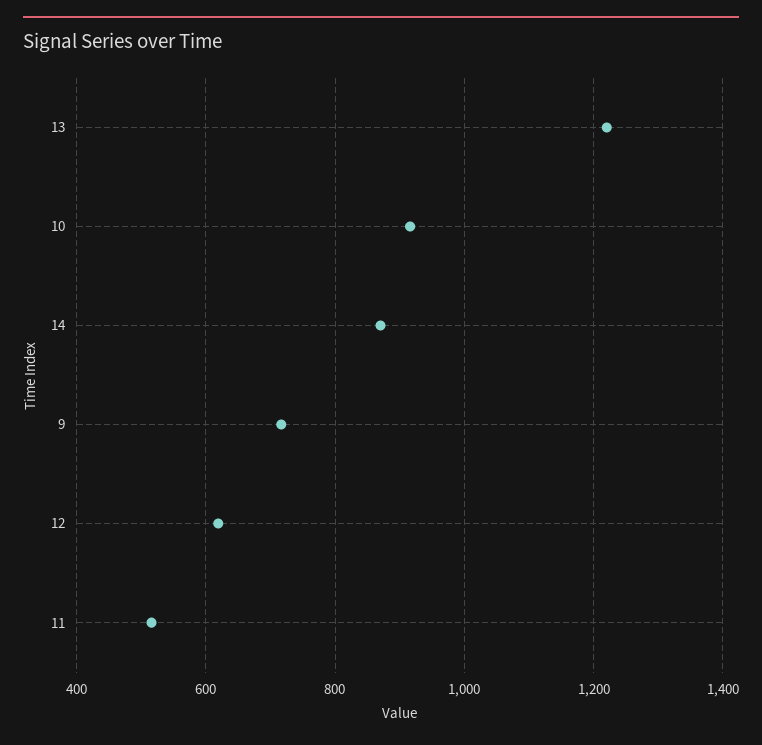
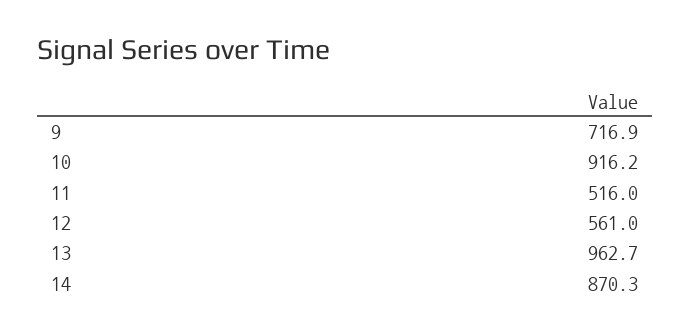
13: 1220 -> 962.7
12: 620 -> 561

